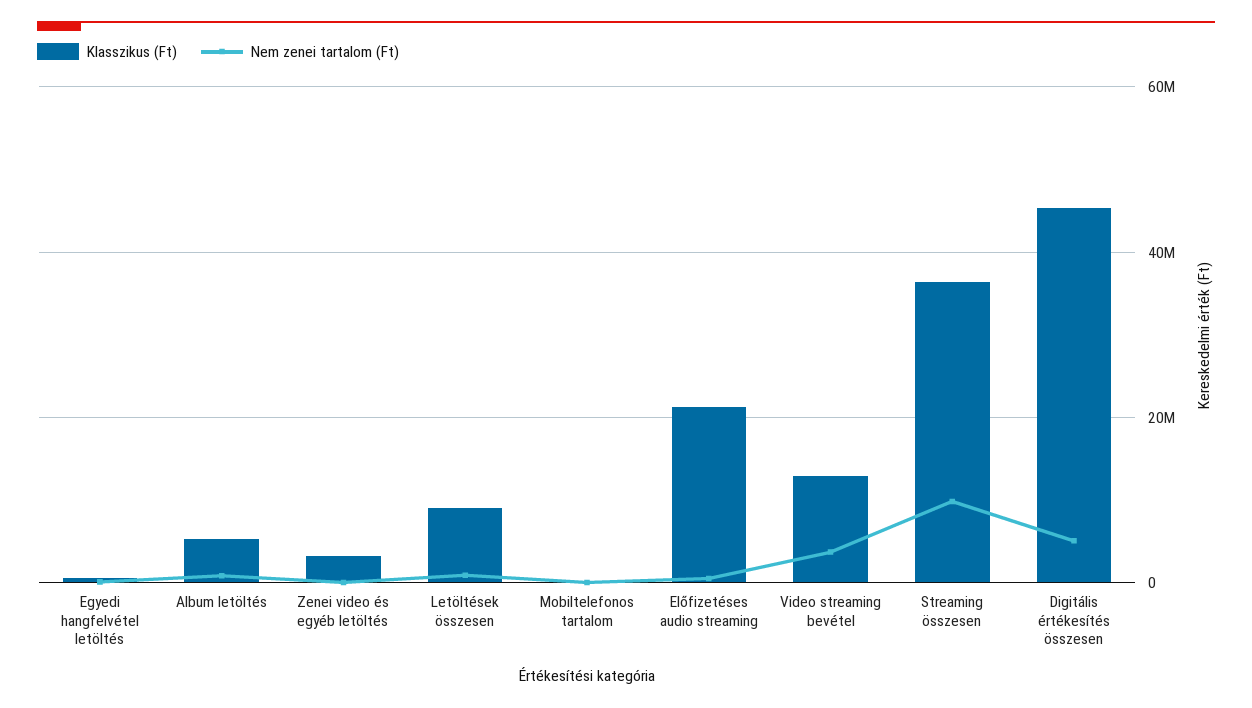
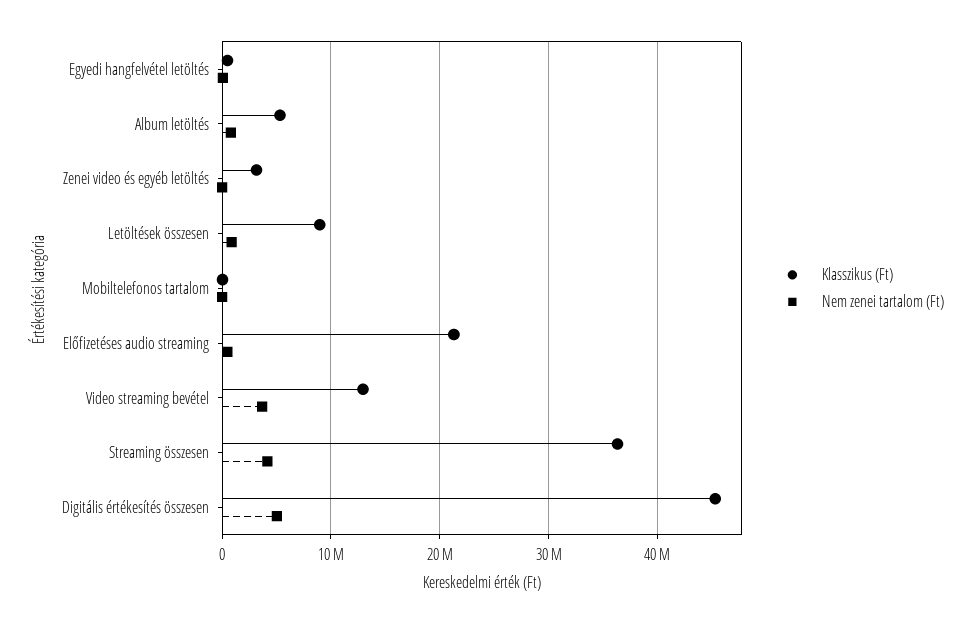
Nem zenei tartalom (Ft), Streaming összesen: 10000000 -> 4000000

